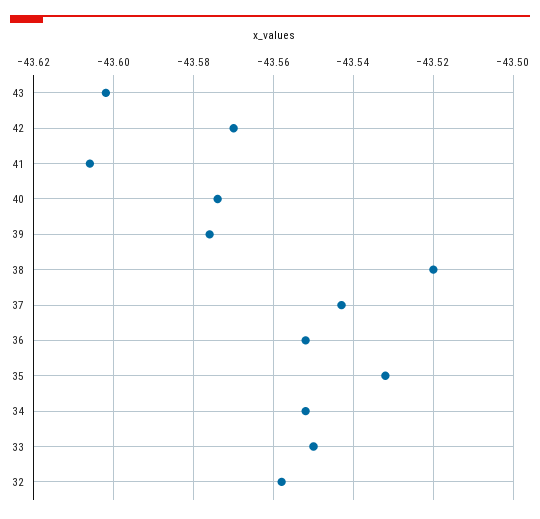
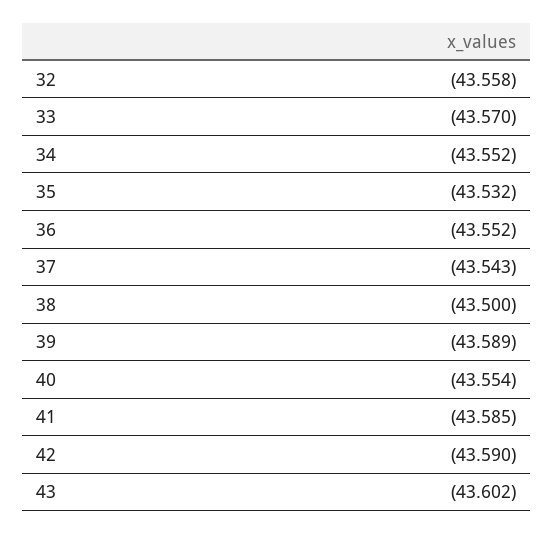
42: -43.57 -> -43.59
41: -43.605 -> -43.585
40: -43.575 -> -43.554
39: -43.575 -> -43.589
38: -43.52 -> -43.5
33: -43.55 -> -43.57

